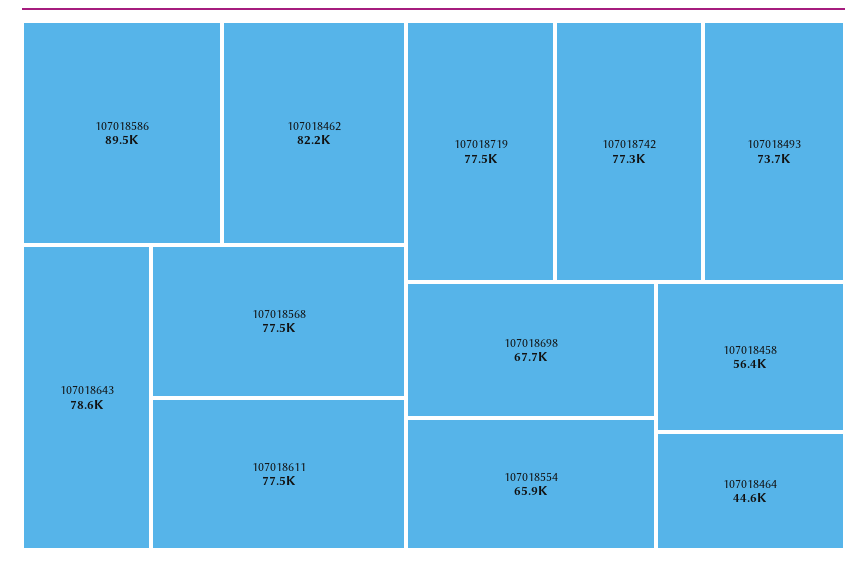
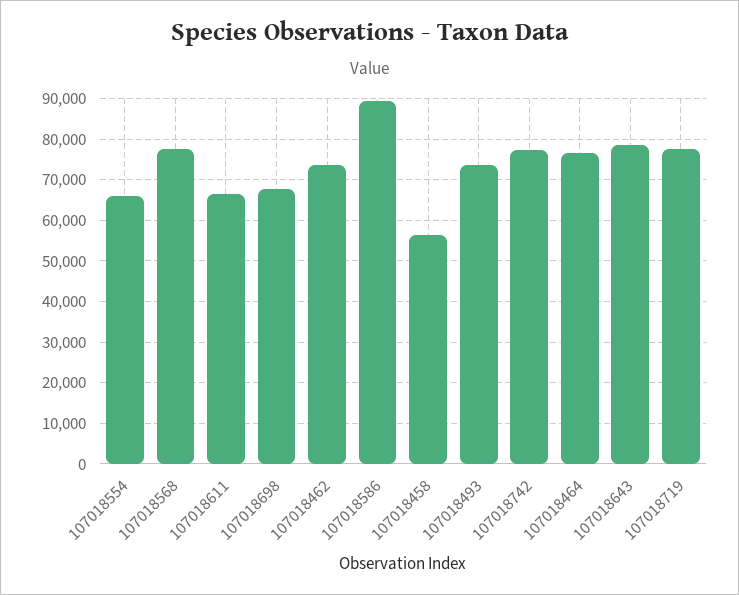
107018462: 82200 -> 74000
107018611: 77500 -> 66000
107018464: 44600 -> 76000

